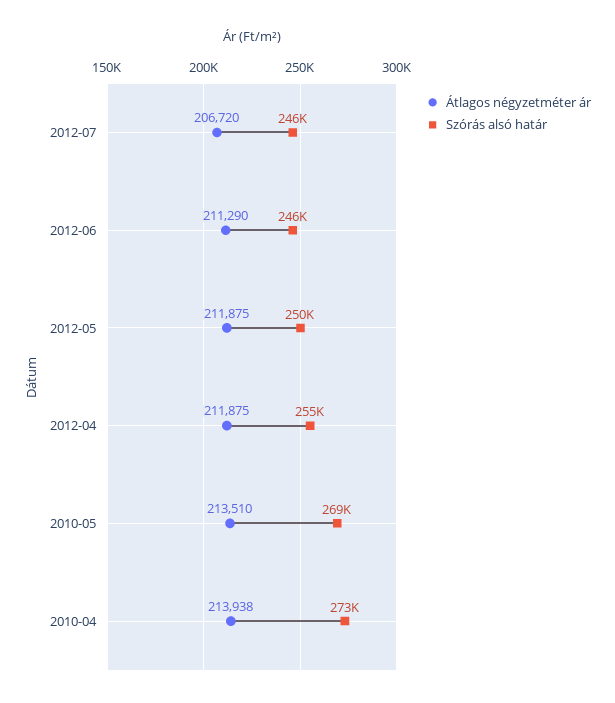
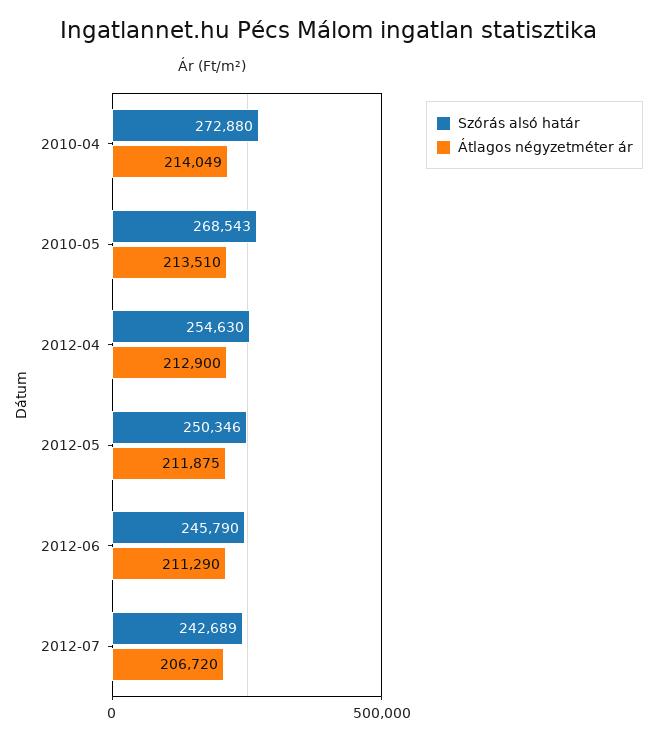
Szórás alsó határ, 2012-07: 246000 -> 242689
Átlagos négyzetméter ár, 2012-04: 211875 -> 212900
Átlagos négyzetméter ár, 2010-04: 213938 -> 214049

